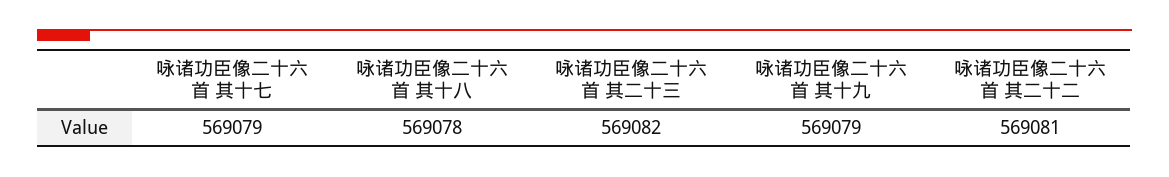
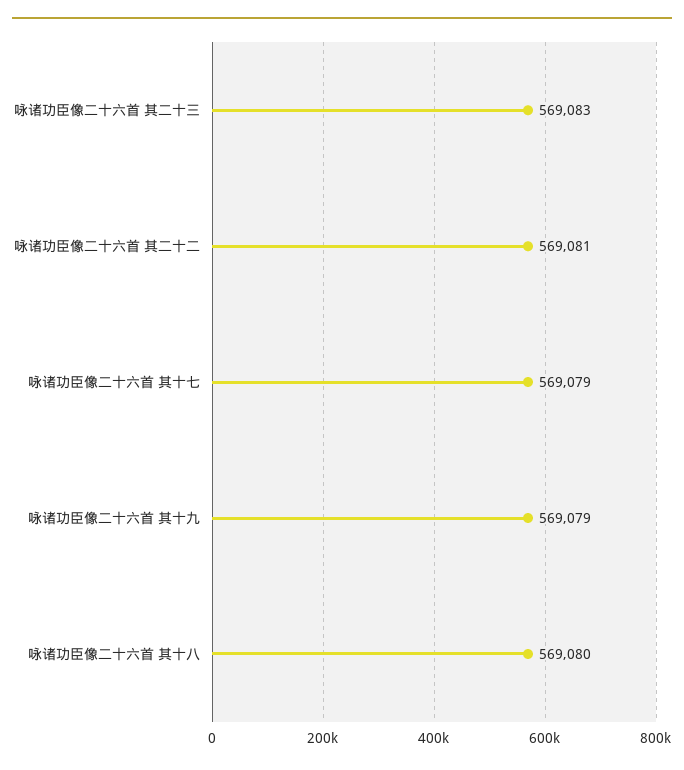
咏诸功臣像二十六首 其十八: 569078 -> 569080
咏诸功臣像二十六首 其二十三: 569082 -> 569083

